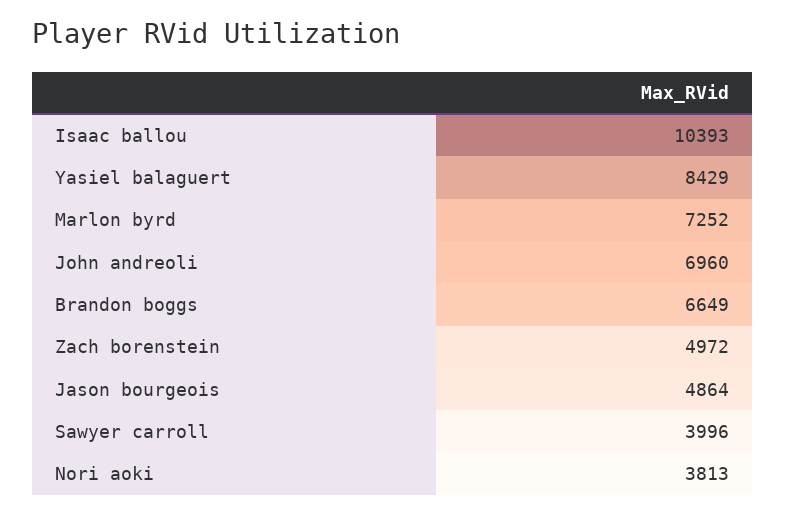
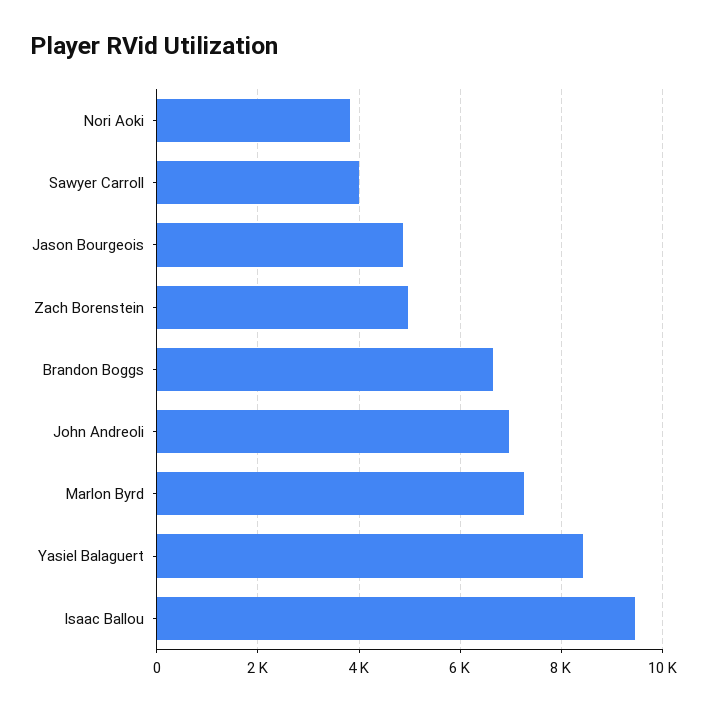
Isaac ballou: 10393 -> 9400

